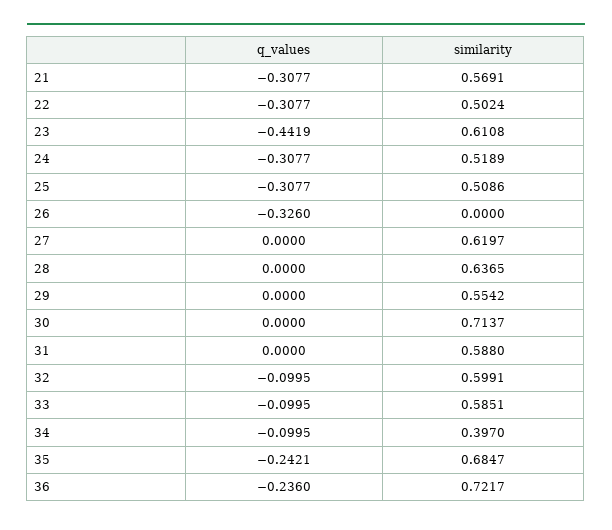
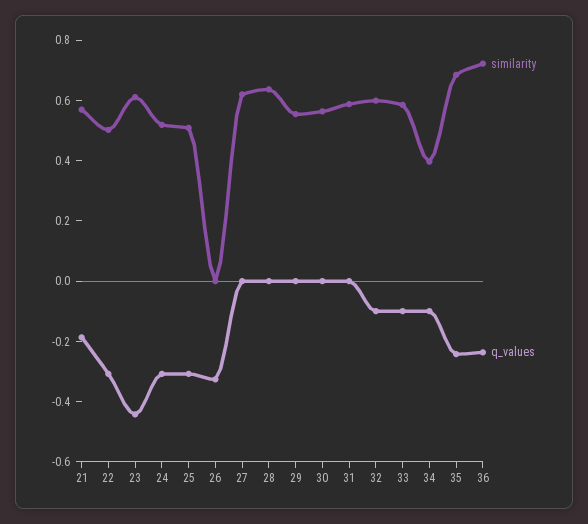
q_values, 21: -0.3077 -> -0.2
similarity, 30: 0.7137 -> 0.55

